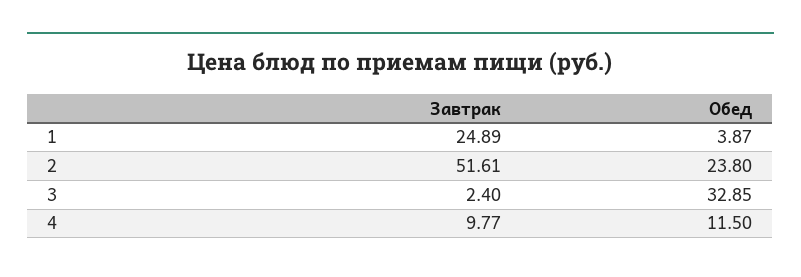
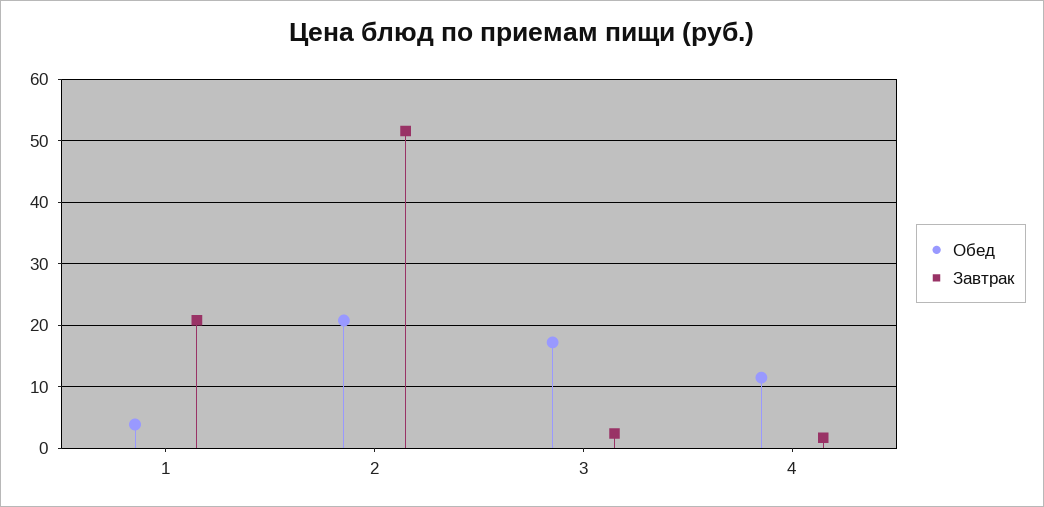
Завтрак, 1: 24.89 -> 21
Обед, 2: 23.8 -> 21
Обед, 3: 32.85 -> 17
Завтрак, 4: 9.77 -> 2

